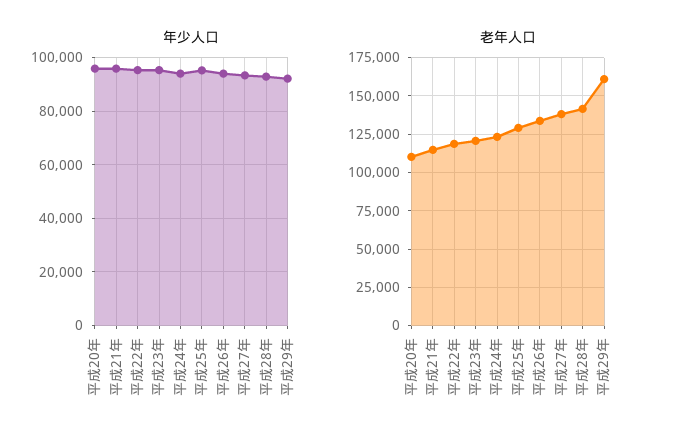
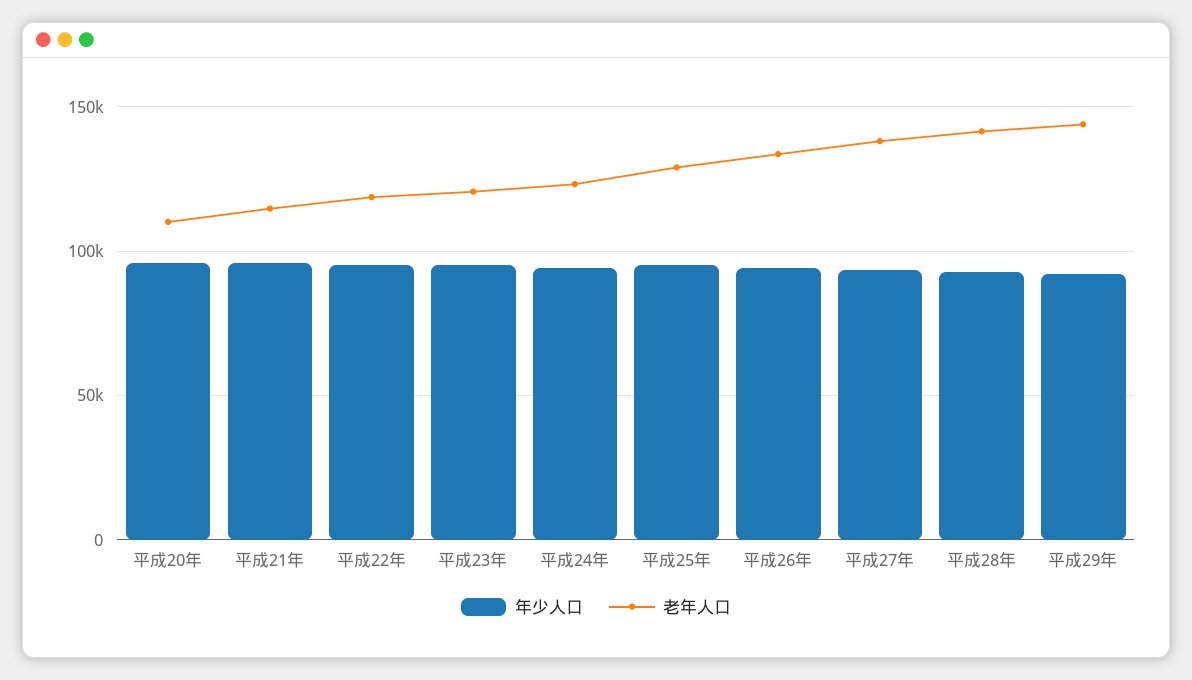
老年人口, 平成29年: 160000 -> 145000

